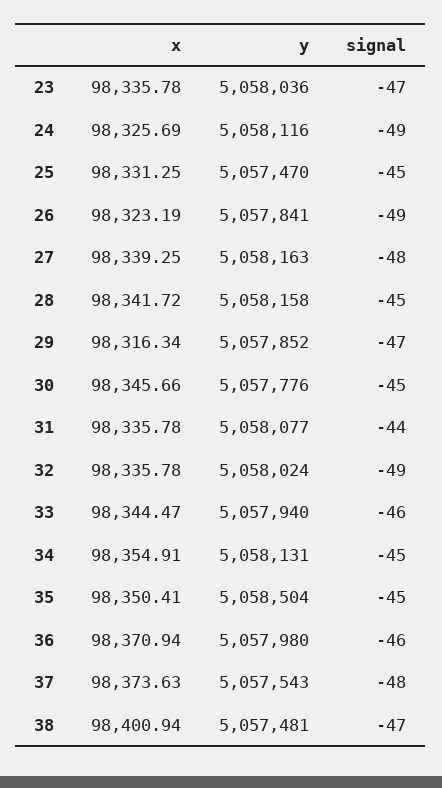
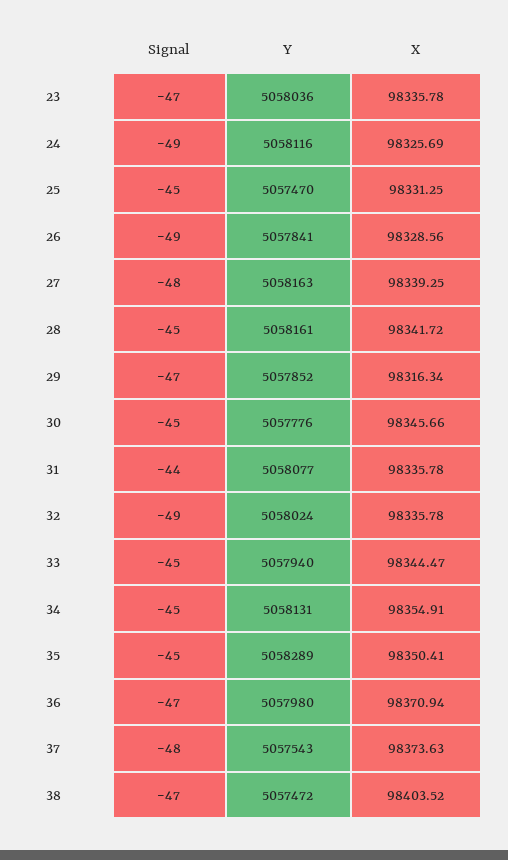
x, 26: 98323.19 -> 98328.56
y, 28: 5058158 -> 5058161
signal, 33: -46 -> -45
y, 35: 5058504 -> 5058289
signal, 36: -46 -> -47
x, 38: 98400.94 -> 98403.52
y, 38: 5057481 -> 5057472

